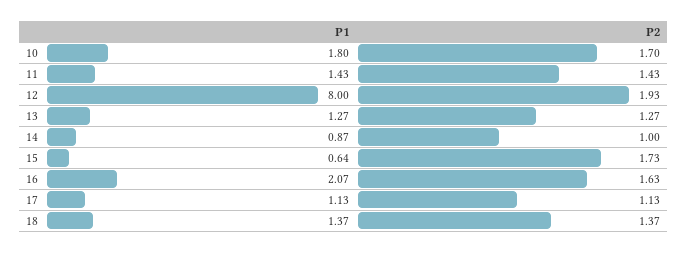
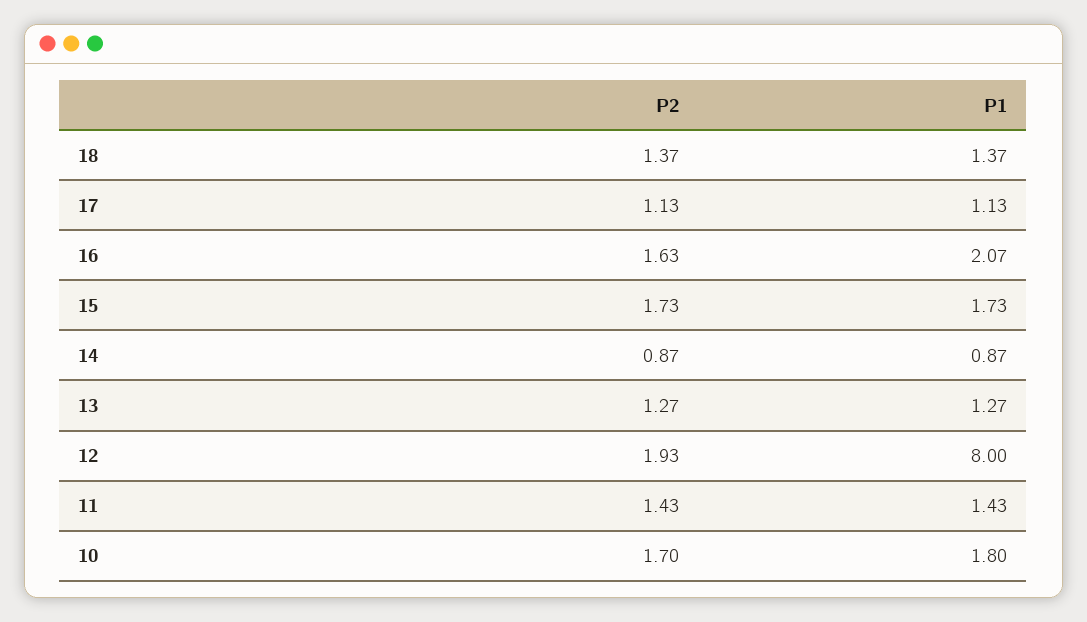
P2, 14: 1 -> 0.87
P1, 15: 0.64 -> 1.73

